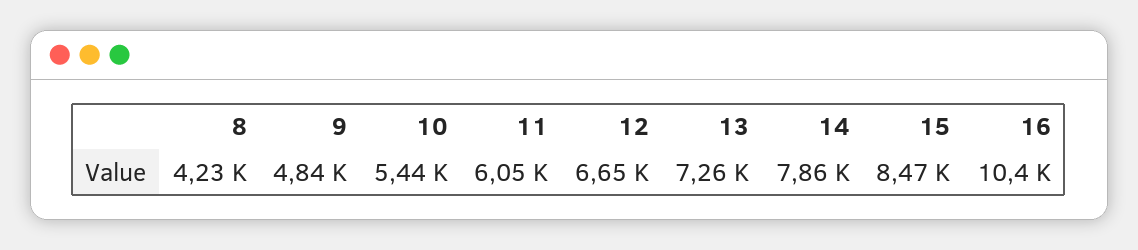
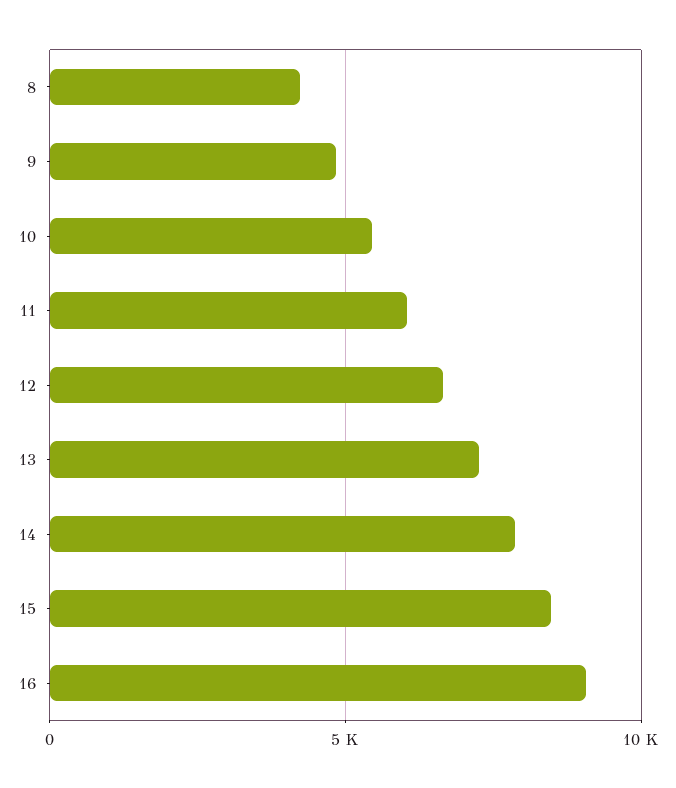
16: 10400 -> 9000

